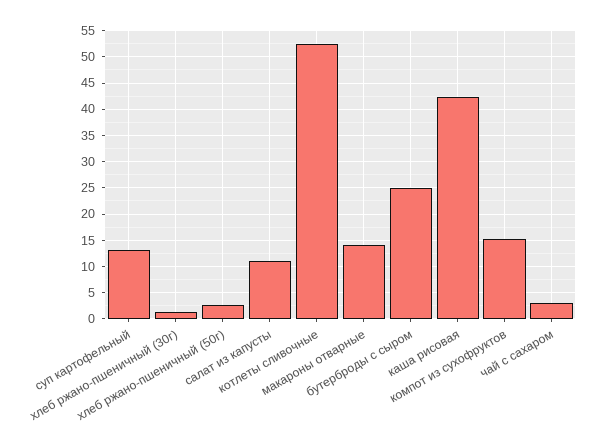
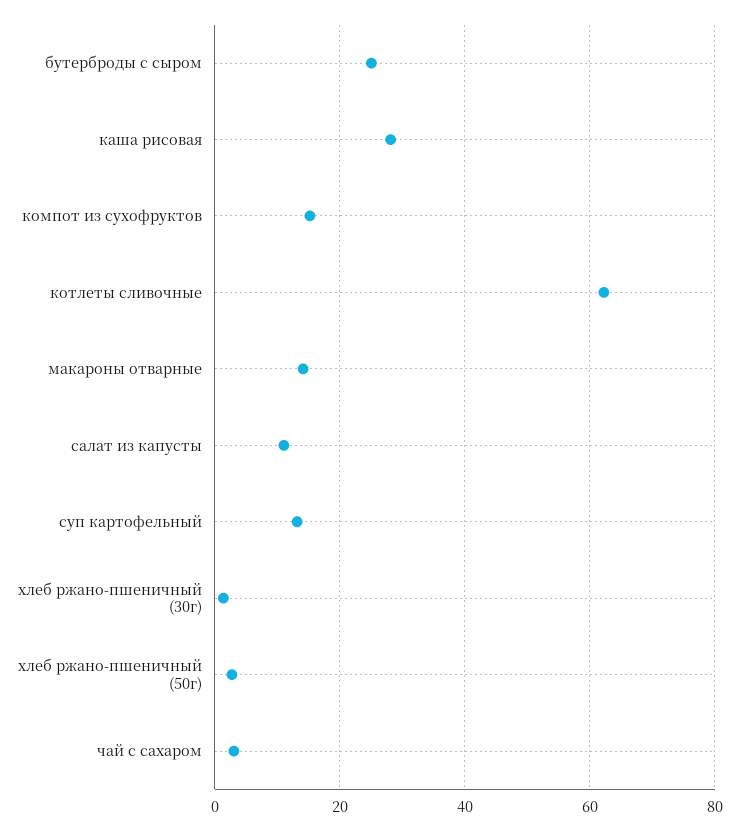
котлеты сливочные: 52.5 -> 62
каша рисовая: 42.5 -> 28

